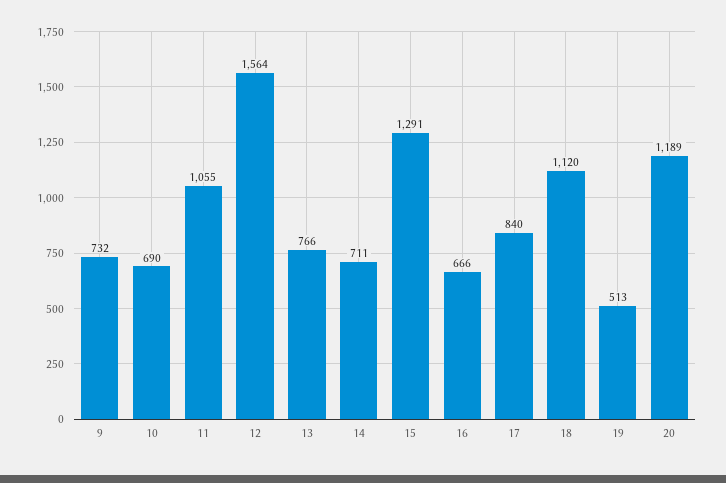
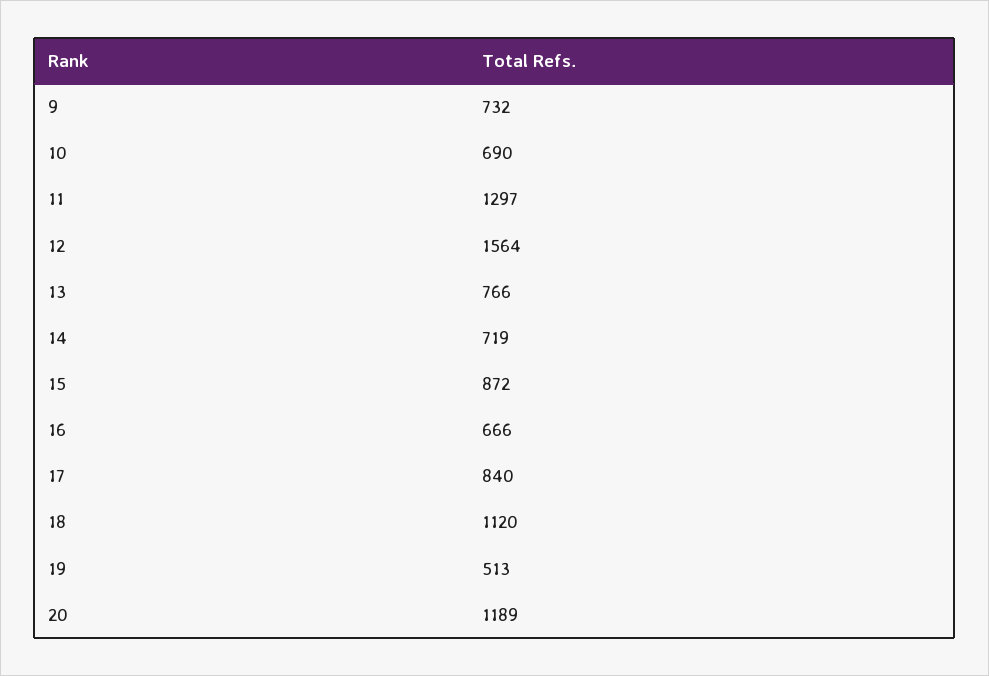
11: 1055 -> 1297
14: 711 -> 719
15: 1291 -> 872

